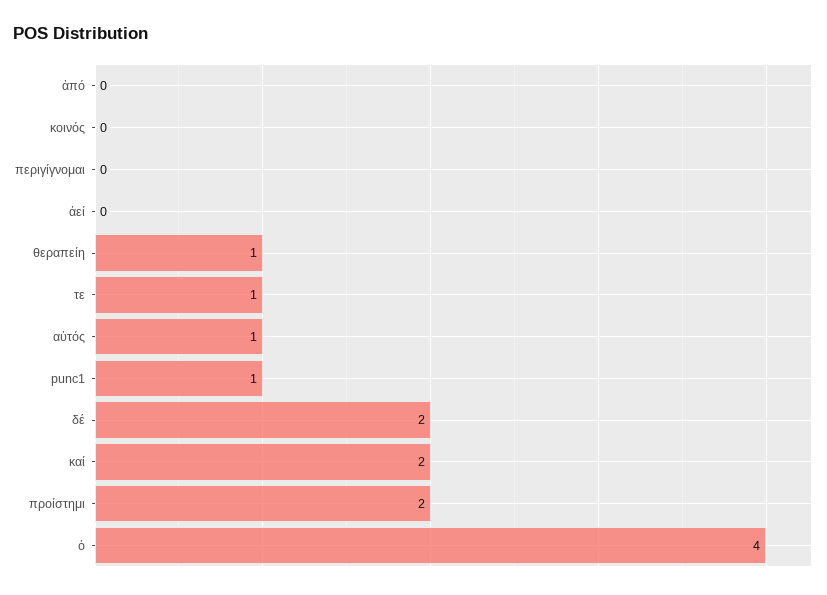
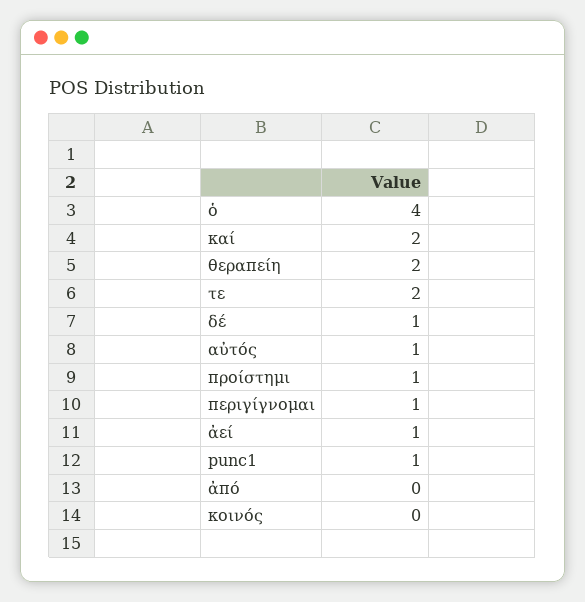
περιγίγνομαι: 0 -> 1
ἀεί: 0 -> 1
θεραπείη: 1 -> 2
τε: 1 -> 2
δέ: 2 -> 1
προίστημι: 2 -> 1

